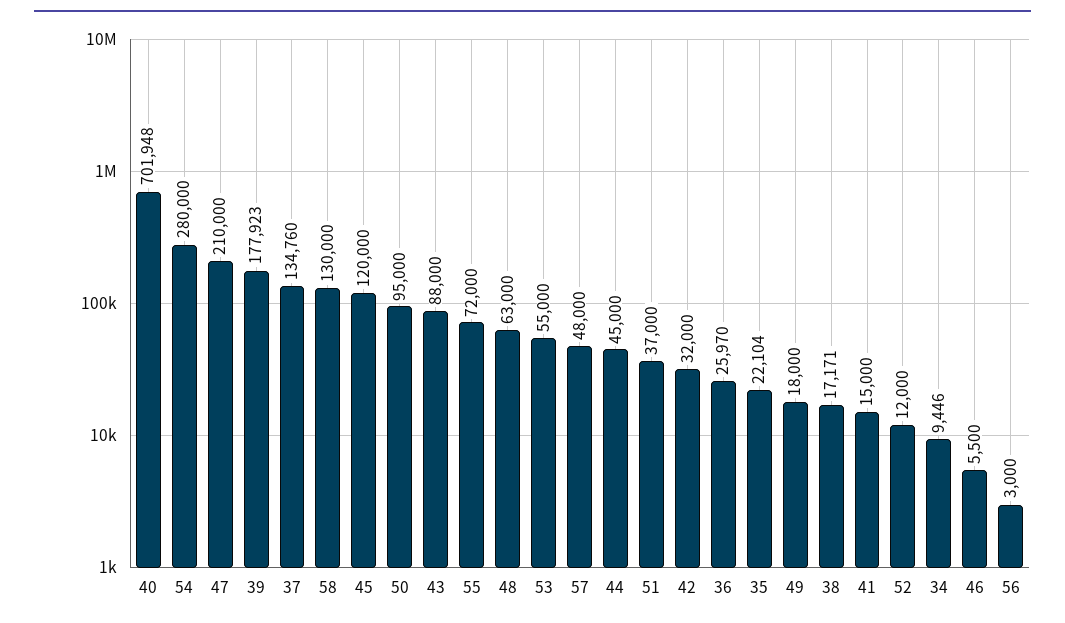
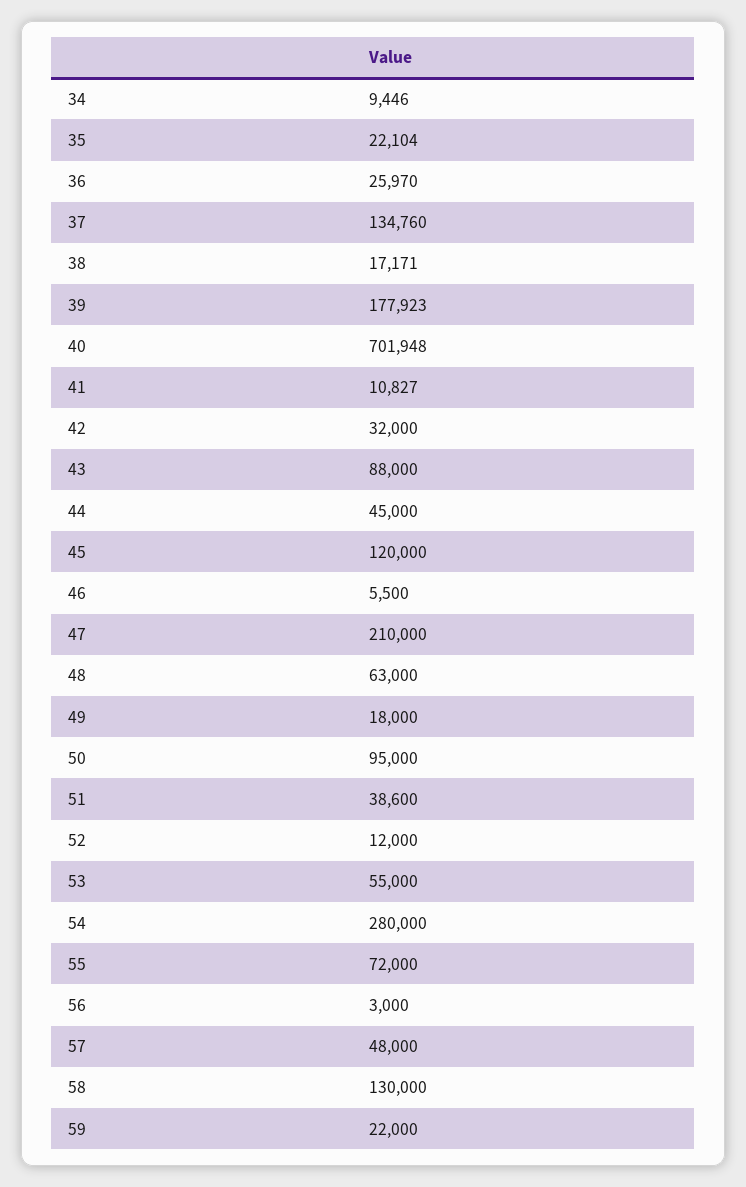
51: 37000 -> 38600
41: 15000 -> 10827
59: none -> 22000

